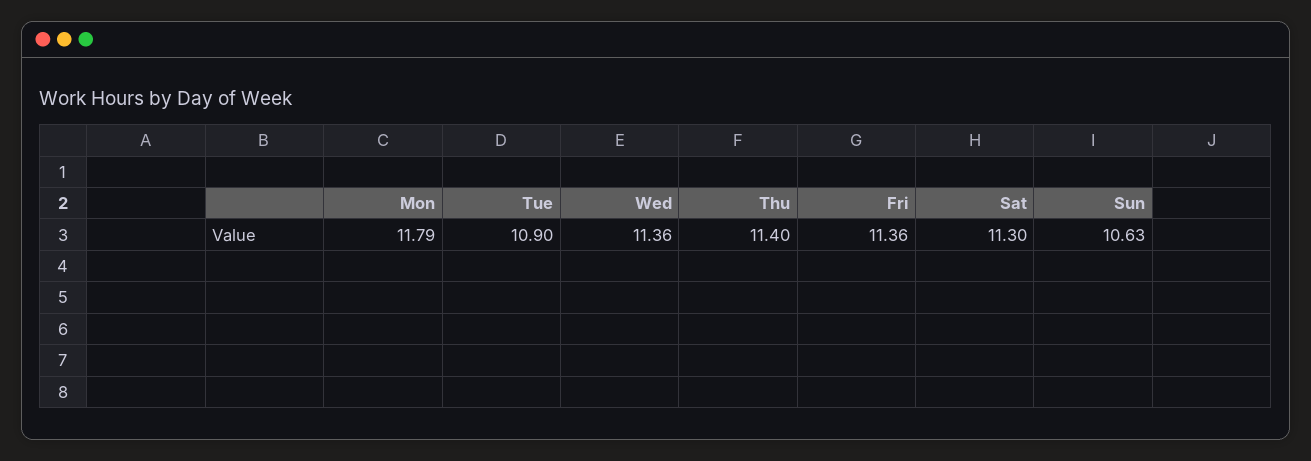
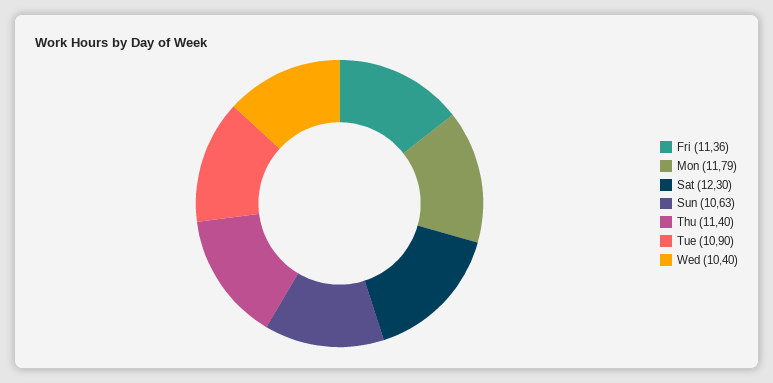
Wed: 11.36 -> 10.4
Sat: 11.3 -> 12.3

